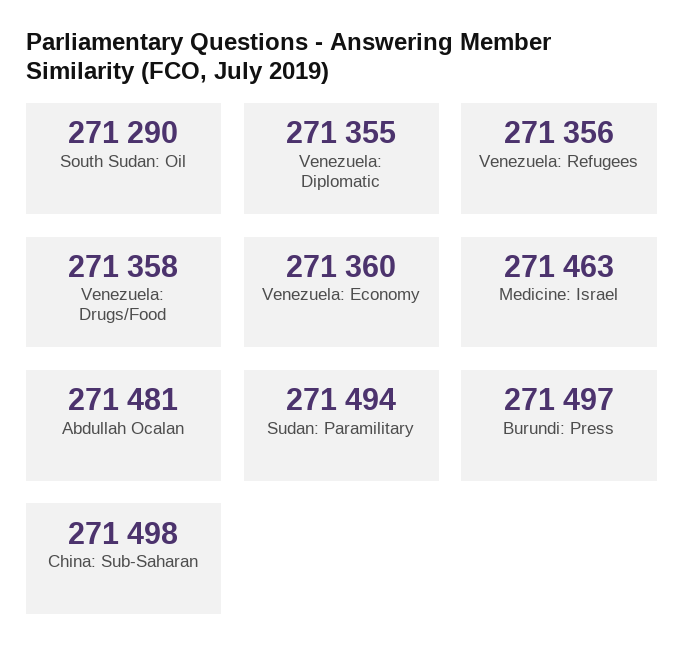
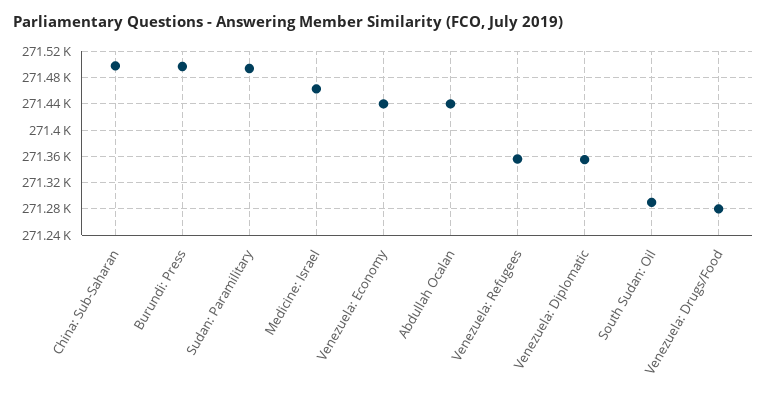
Venezuela: Drugs/Food: 271358 -> 271280
Venezuela: Economy: 271360 -> 271440
Abdullah Ocalan: 271481 -> 271440

